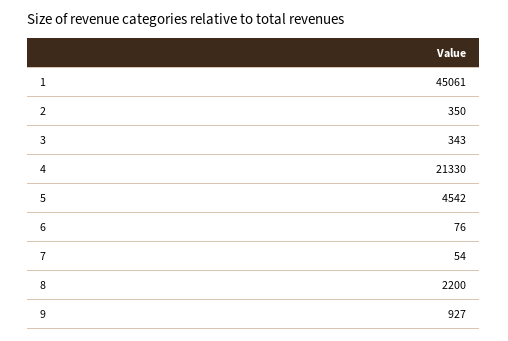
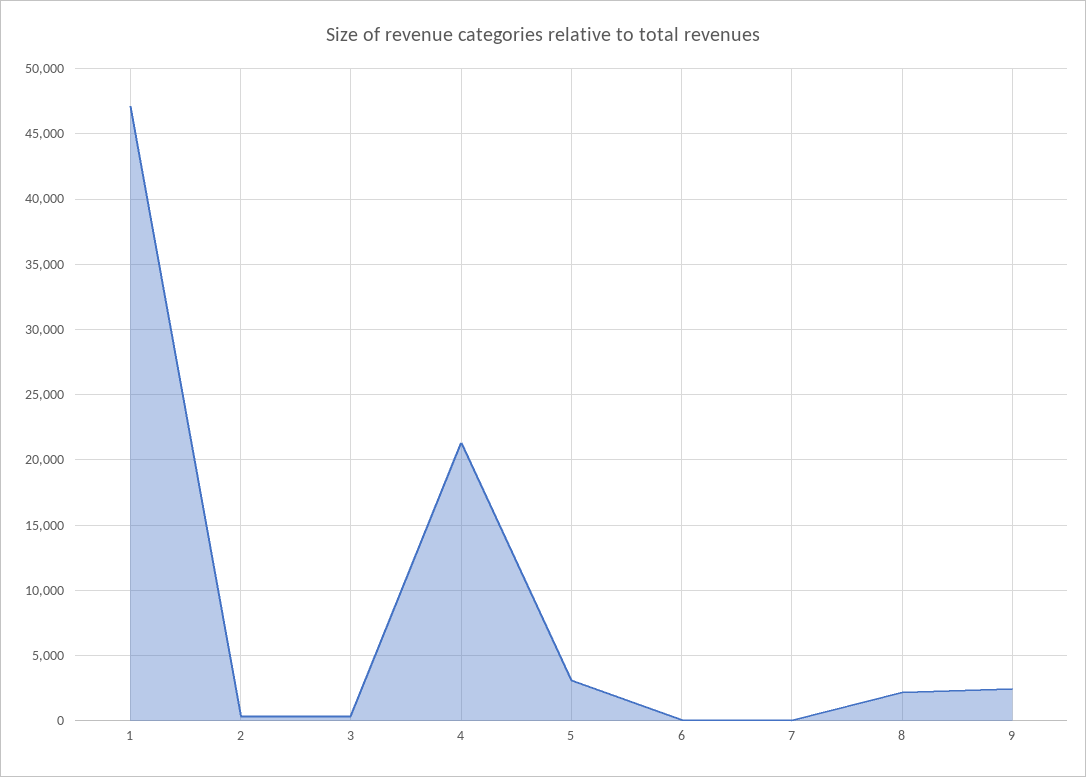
1: 45061 -> 47000
5: 4542 -> 3000
9: 927 -> 2500

